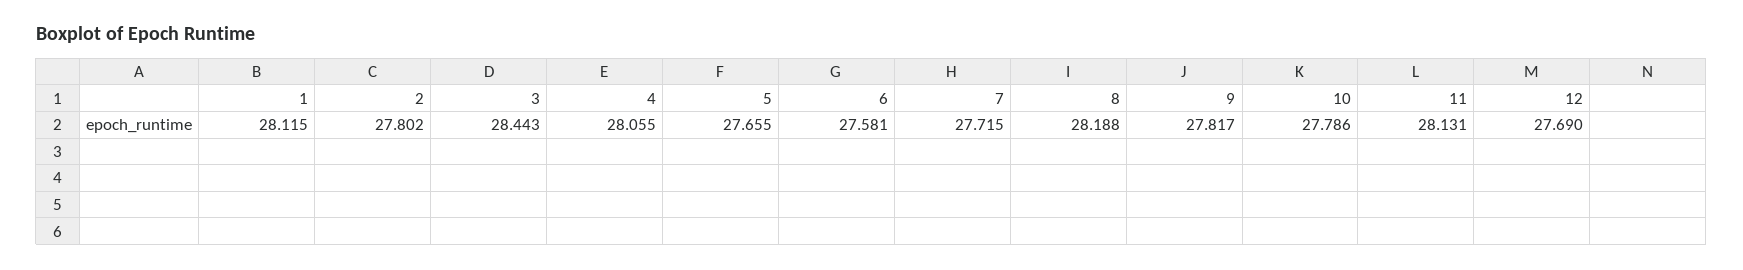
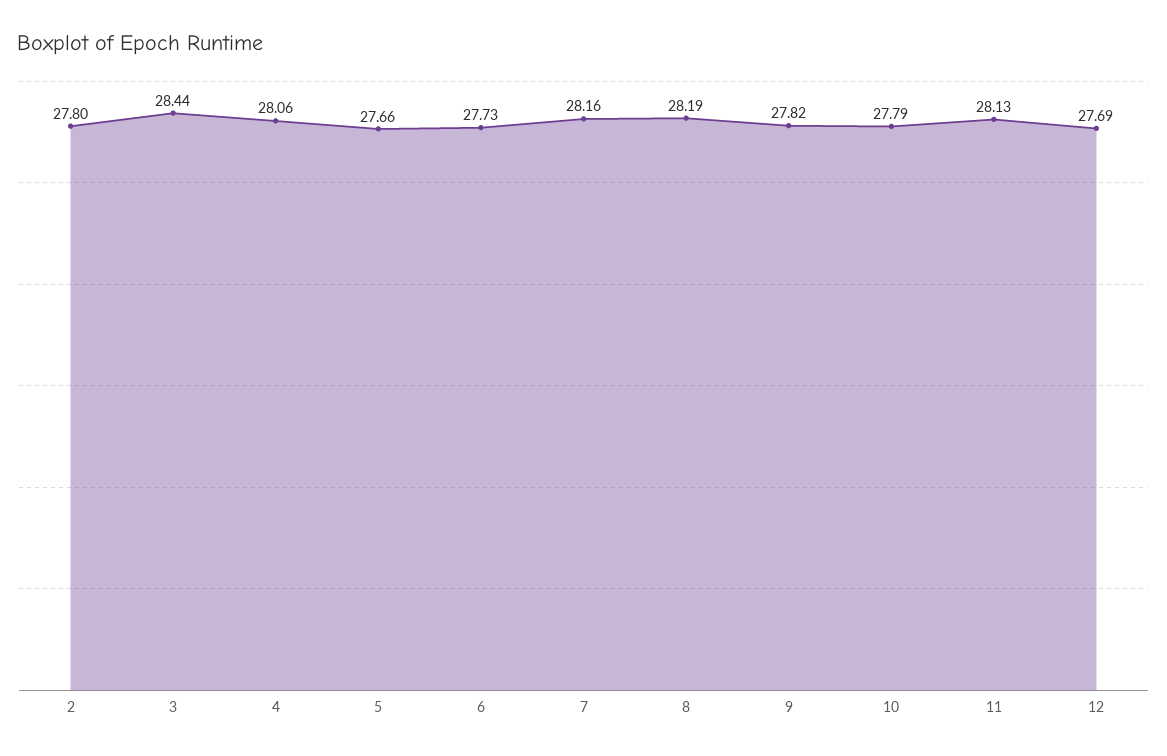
1: 28.115 -> none
6: 27.581 -> 27.73
7: 27.715 -> 28.16

